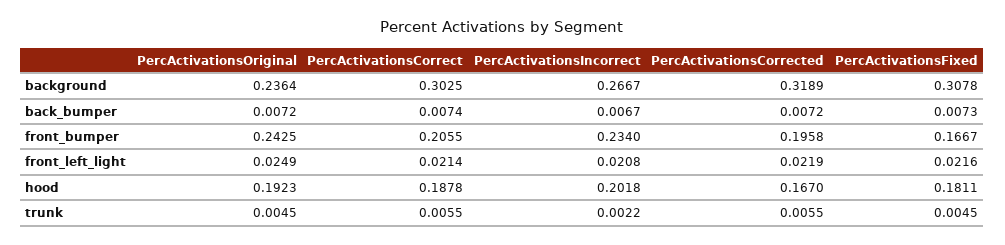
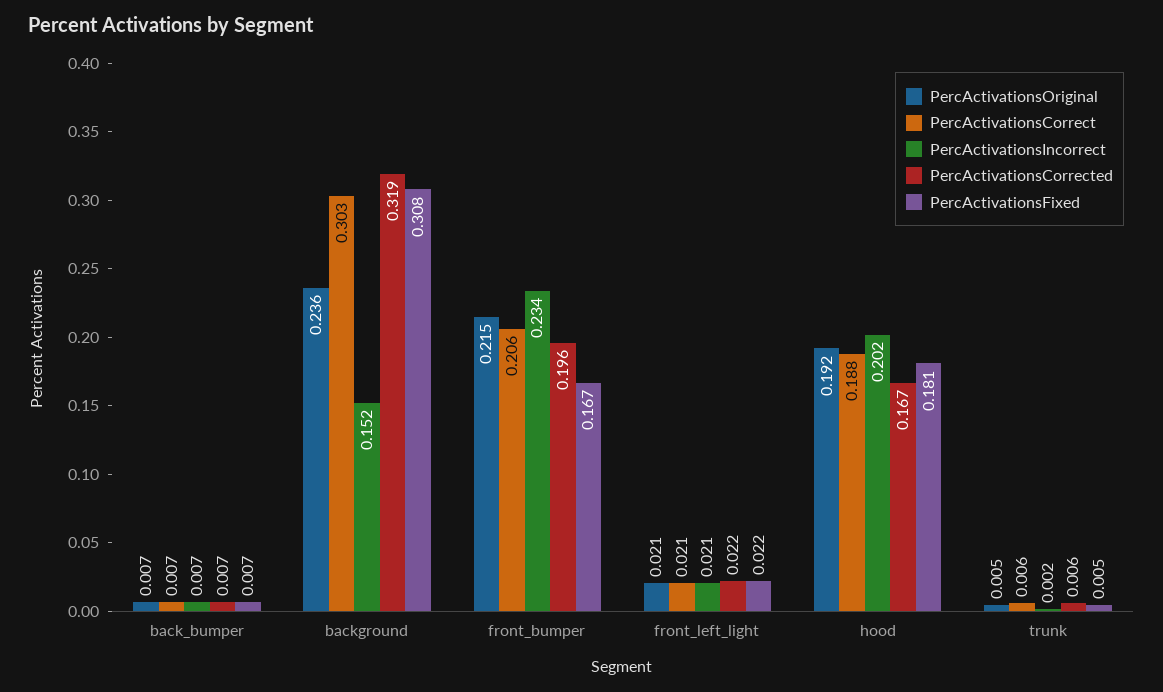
PercActivationsIncorrect, background: 0.2667 -> 0.152
PercActivationsOriginal, front_bumper: 0.2425 -> 0.215
PercActivationsOriginal, front_left_light: 0.0249 -> 0.021

